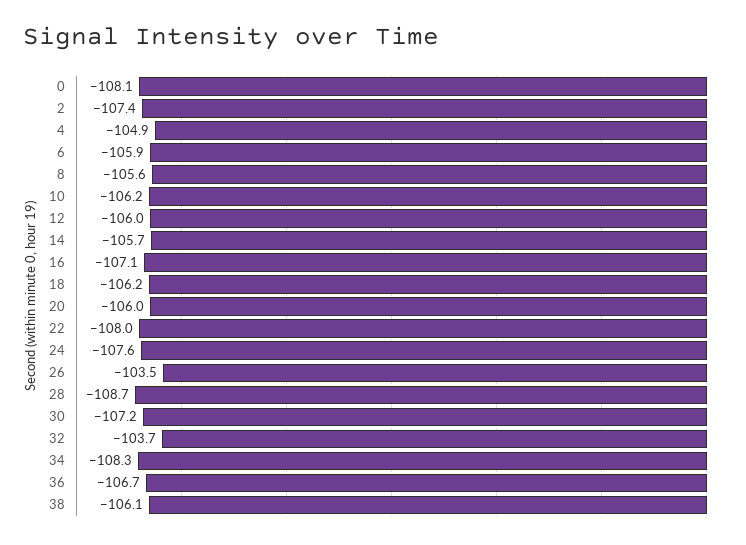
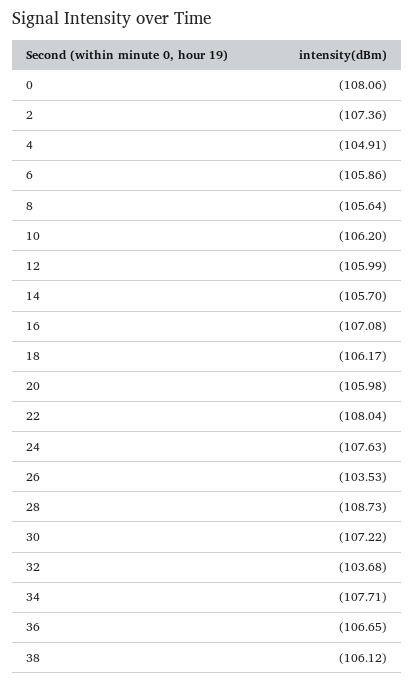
34: -108.3 -> -107.71

